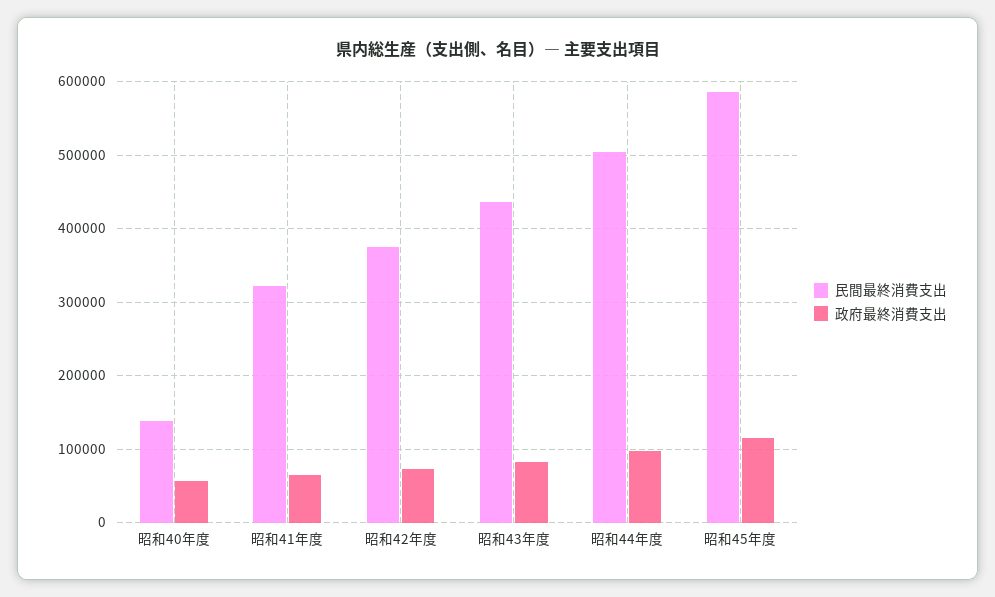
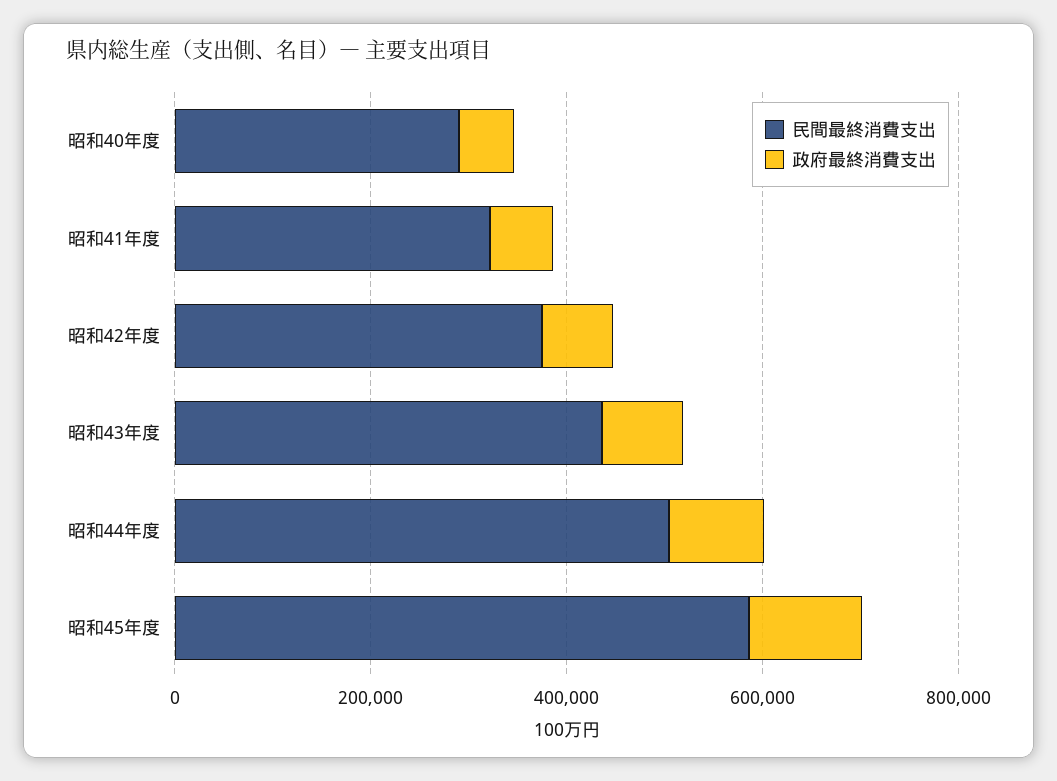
民間最終消費支出, 昭和40年度: 140000 -> 300000

